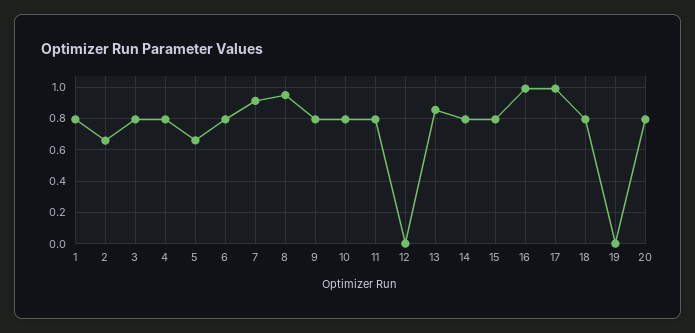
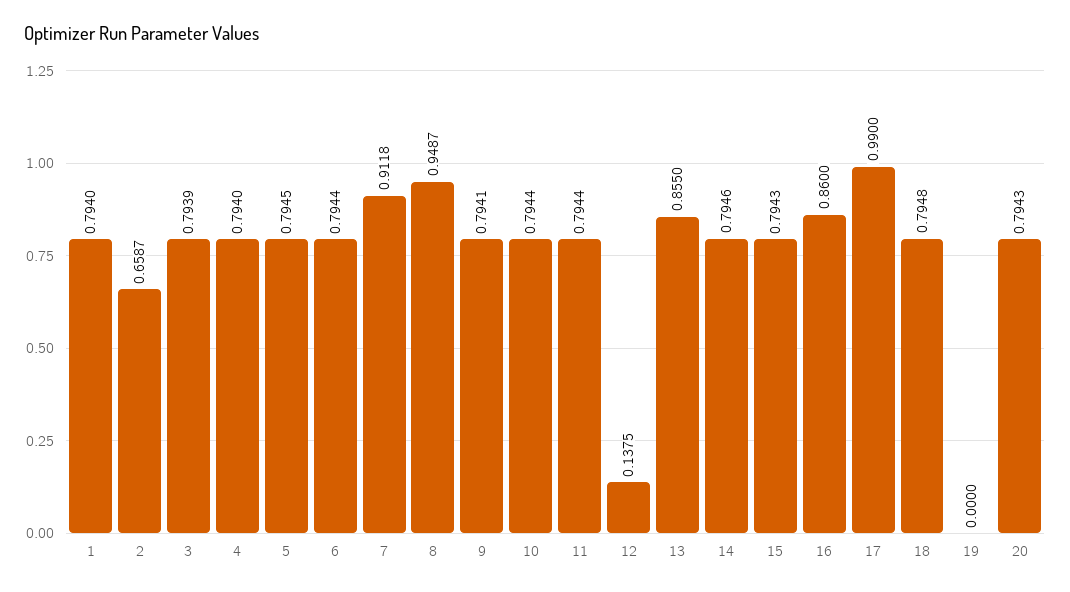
5: 0.65 -> 0.7945
12: 0 -> 0.1375
16: 1 -> 0.86

